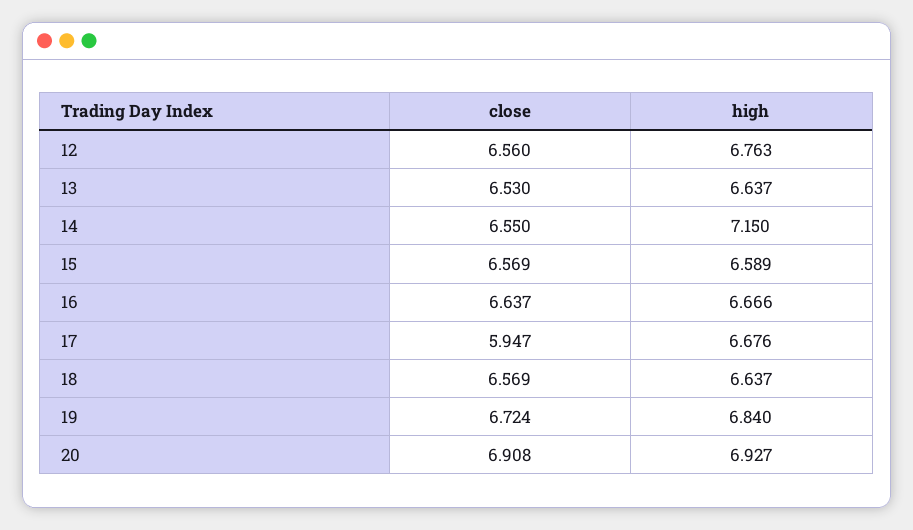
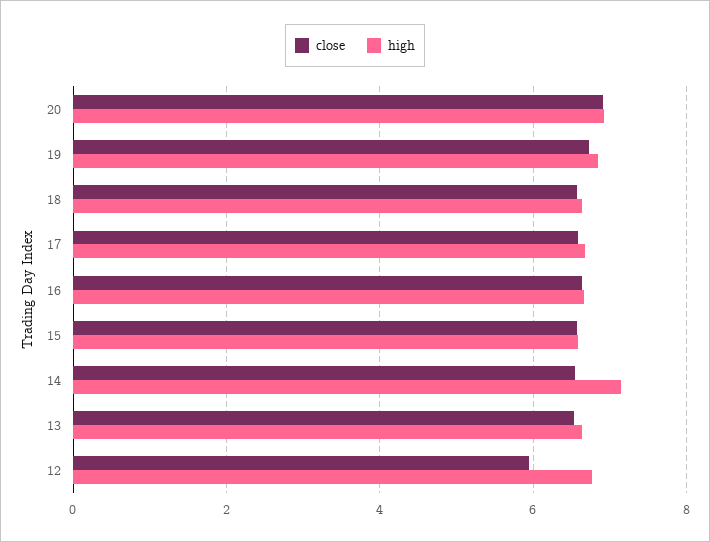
close, 12: 6.56 -> 6
close, 17: 5.947 -> 6.6

